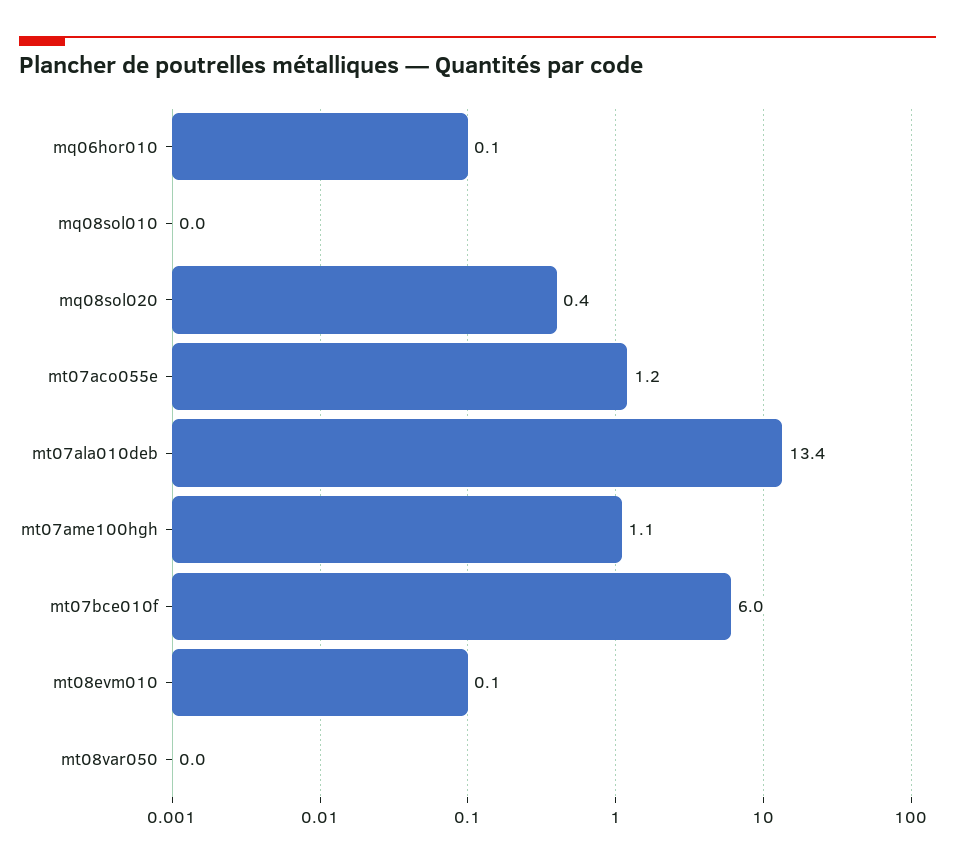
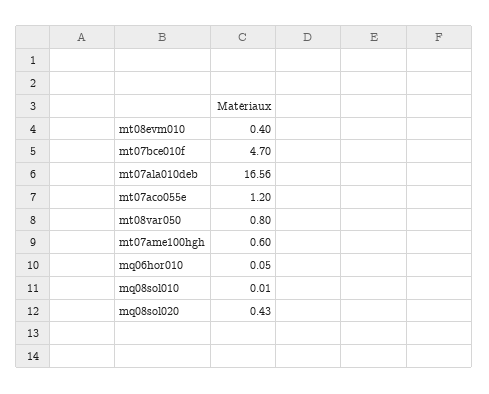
mt07ala010deb: 13.4 -> 16.56
mt07ame100hgh: 1.1 -> 0.6
mt07bce010f: 6 -> 4.7
mt08evm010: 0.1 -> 0.4
mt08var050: 0 -> 0.8

